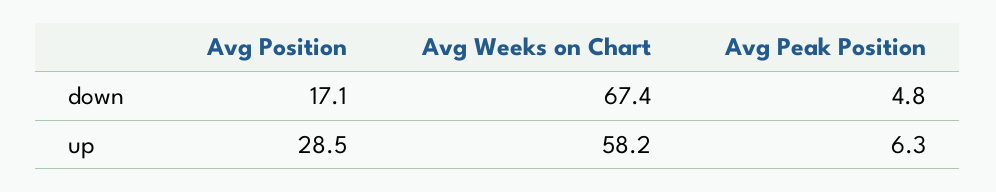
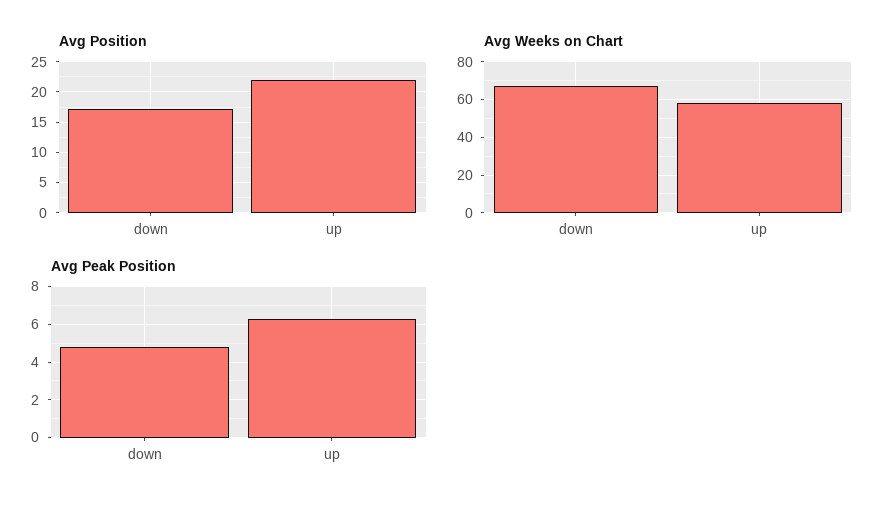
Avg Position, up: 28.5 -> 22

